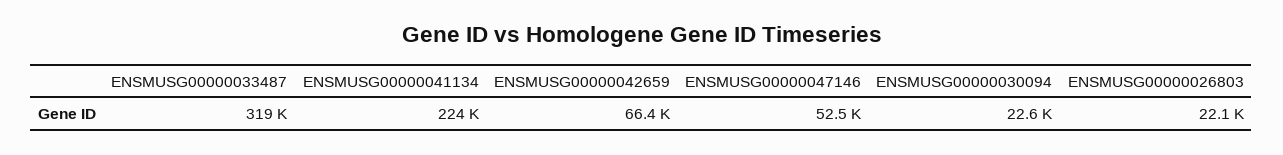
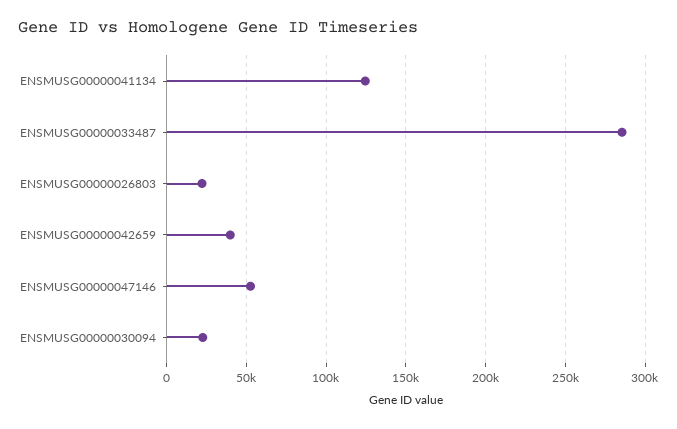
ENSMUSG00000033487: 319000 -> 285000
ENSMUSG00000041134: 224000 -> 125000
ENSMUSG00000042659: 66400 -> 40000

